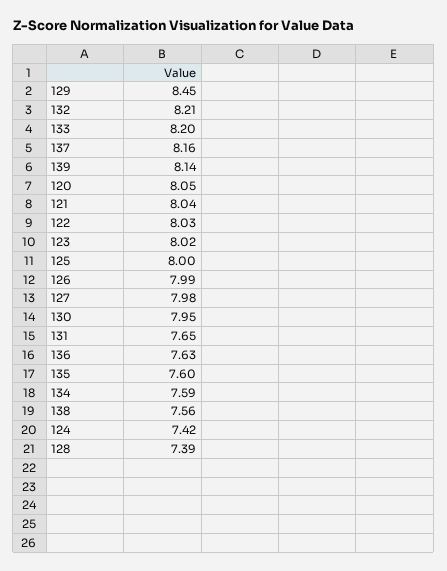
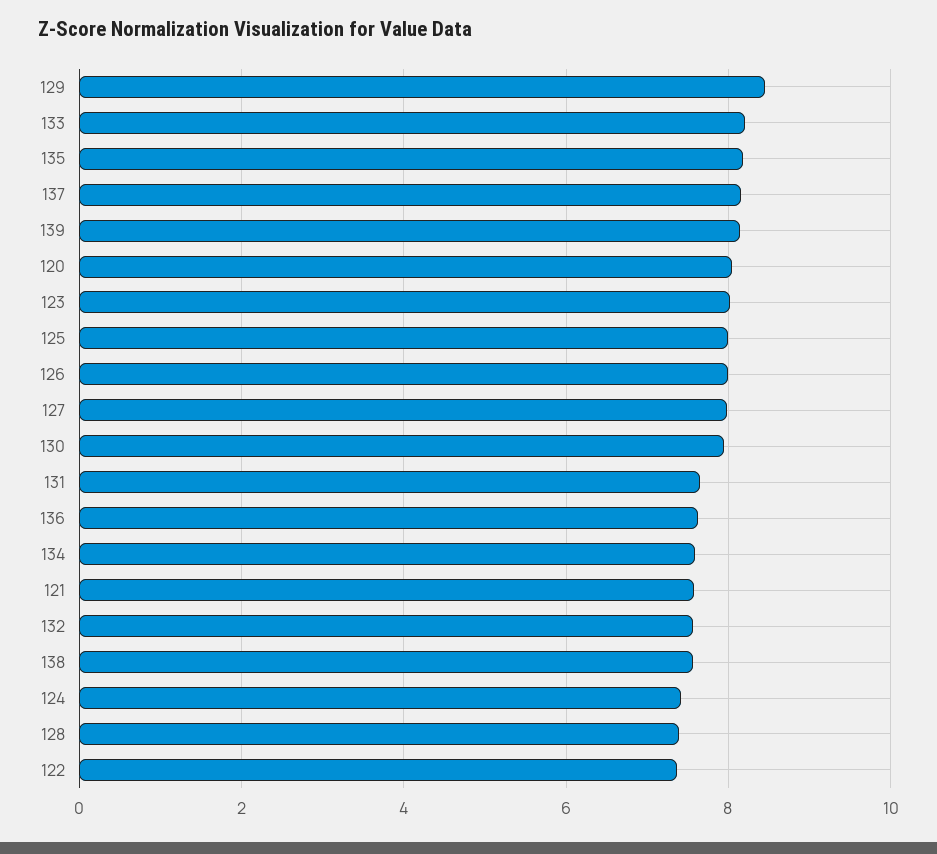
132: 8.21 -> 7.6
121: 8.04 -> 7.6
122: 8.03 -> 7.4
135: 7.6 -> 8.2

